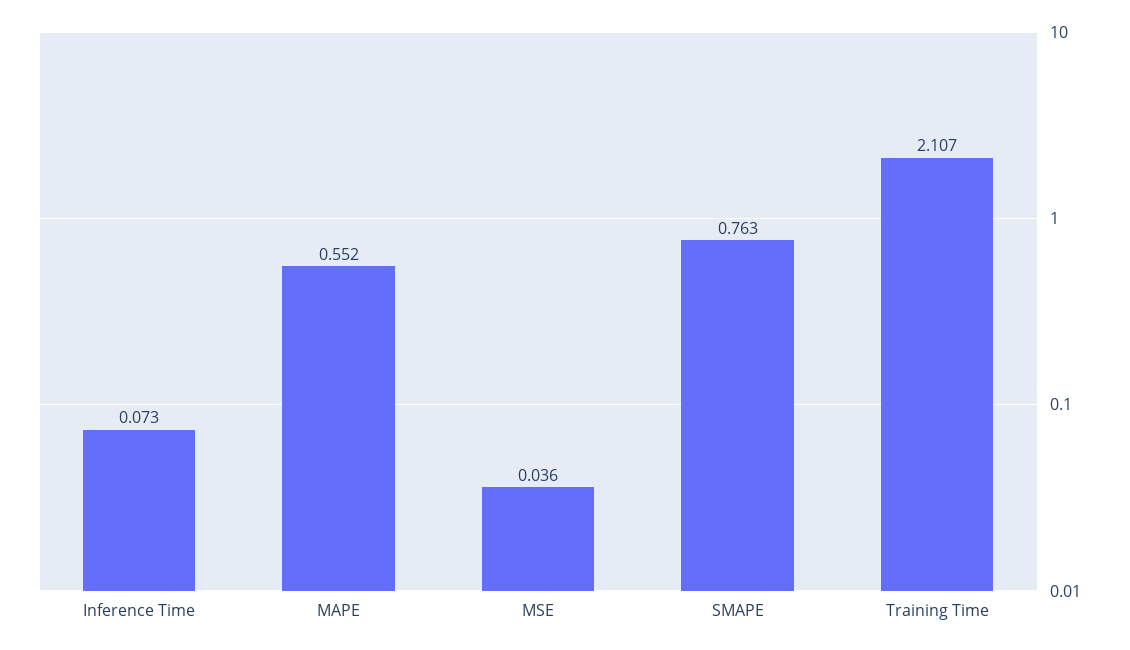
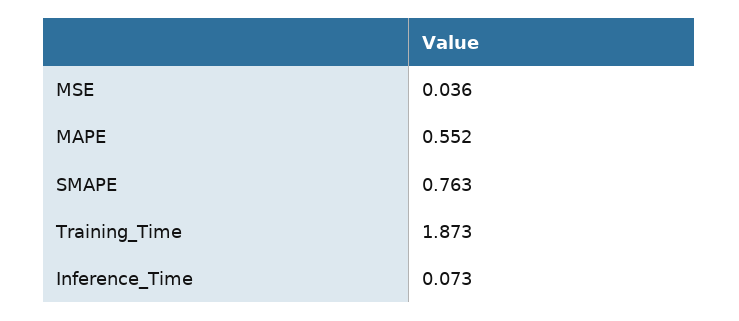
Training Time: 2.107 -> 1.873

